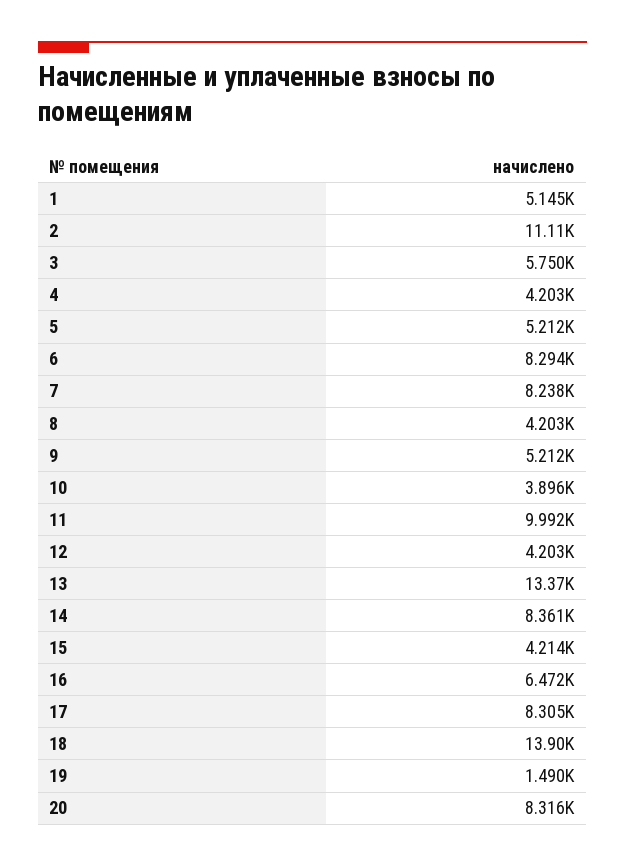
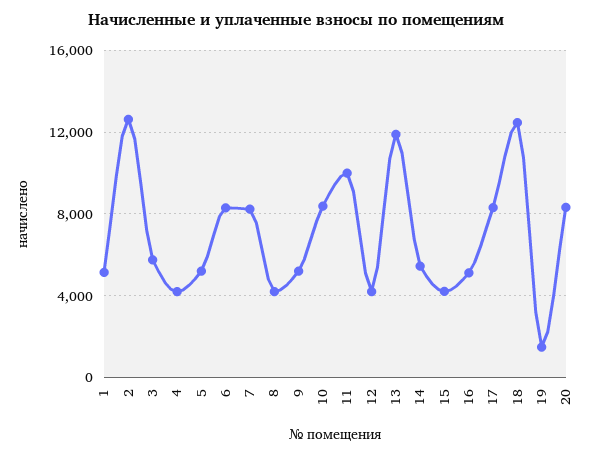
2: 11110 -> 12500
10: 3896 -> 8500
13: 13370 -> 12000
14: 8361 -> 5500
16: 6472 -> 5000
18: 13900 -> 12500

